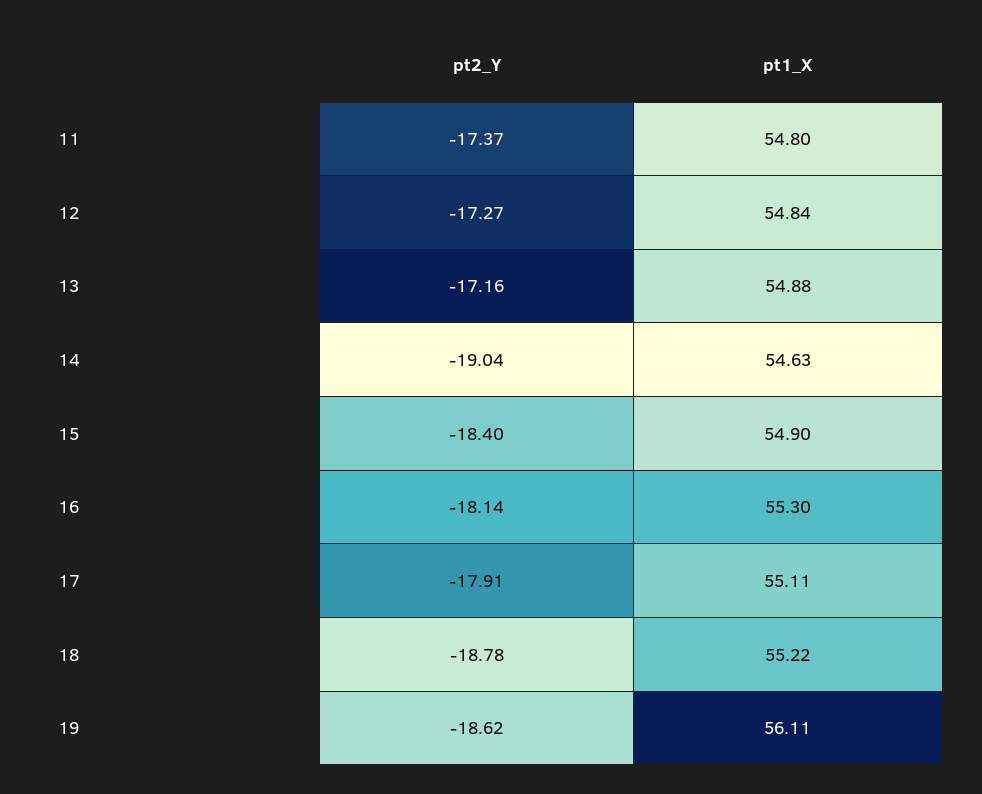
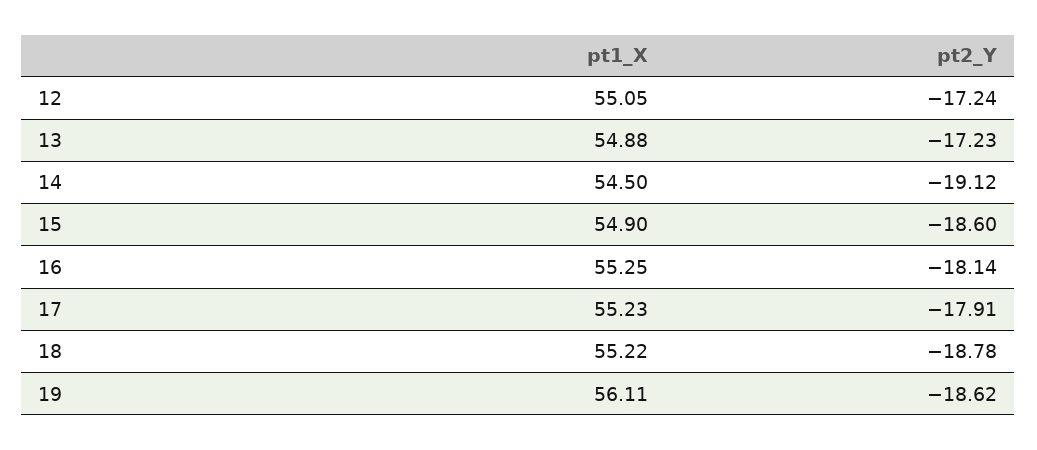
pt2_Y, 11: -17.37 -> none
pt1_X, 11: 54.8 -> none
pt2_Y, 12: -17.27 -> -17.24
pt1_X, 12: 54.84 -> 55.05
pt2_Y, 13: -17.16 -> -17.23
pt2_Y, 14: -19.04 -> -19.12
pt1_X, 14: 54.63 -> 54.5
pt2_Y, 15: -18.4 -> -18.6
pt1_X, 16: 55.3 -> 55.25
pt1_X, 17: 55.11 -> 55.23

